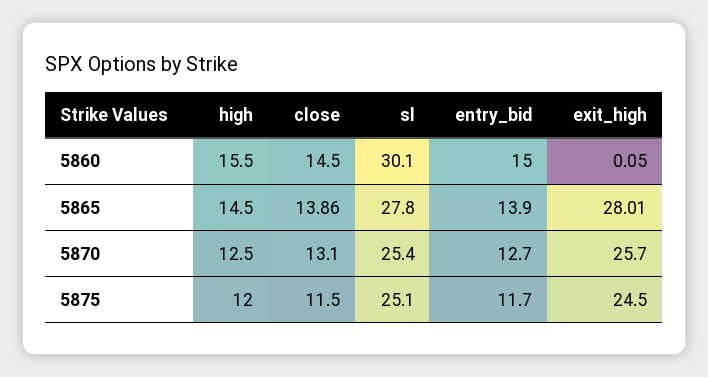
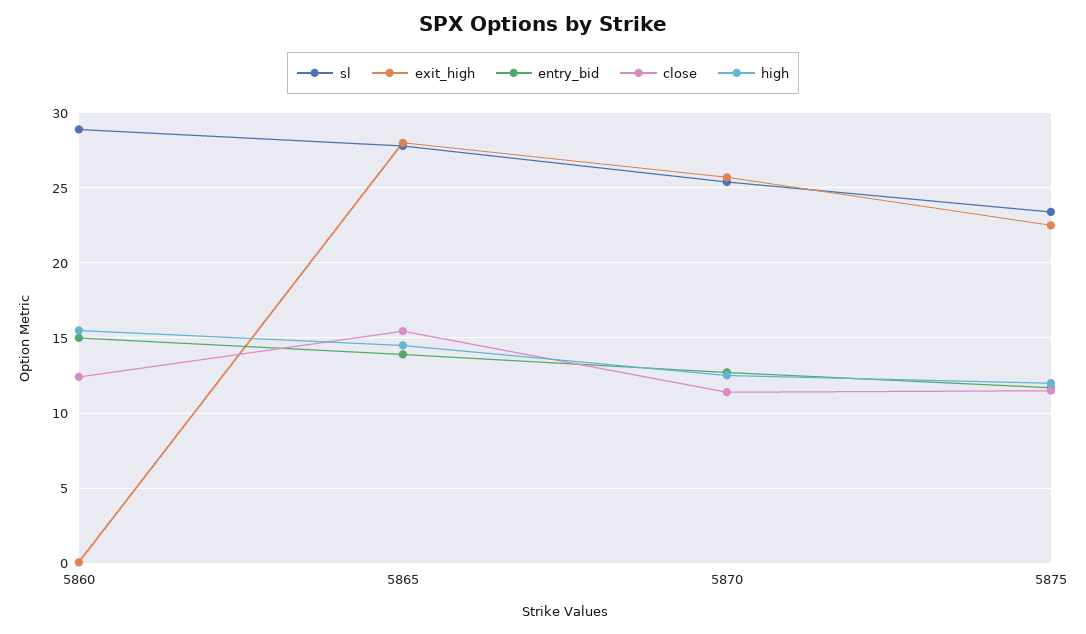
close, 5860: 14.5 -> 12.5
sl, 5860: 30.1 -> 29
close, 5865: 13.86 -> 15.5
close, 5870: 13.1 -> 11.5
sl, 5875: 25.1 -> 23.5
exit_high, 5875: 24.5 -> 22.5

